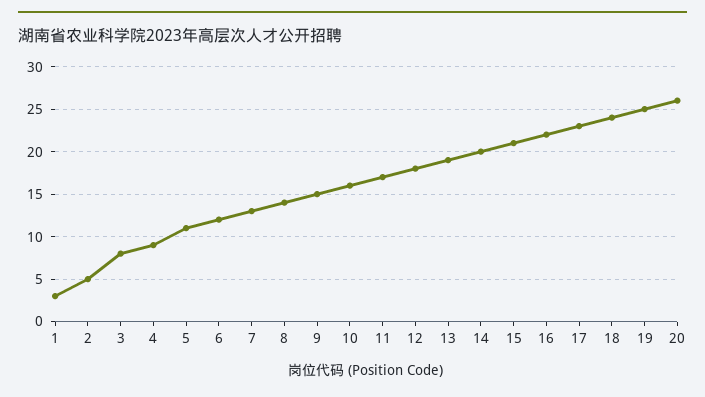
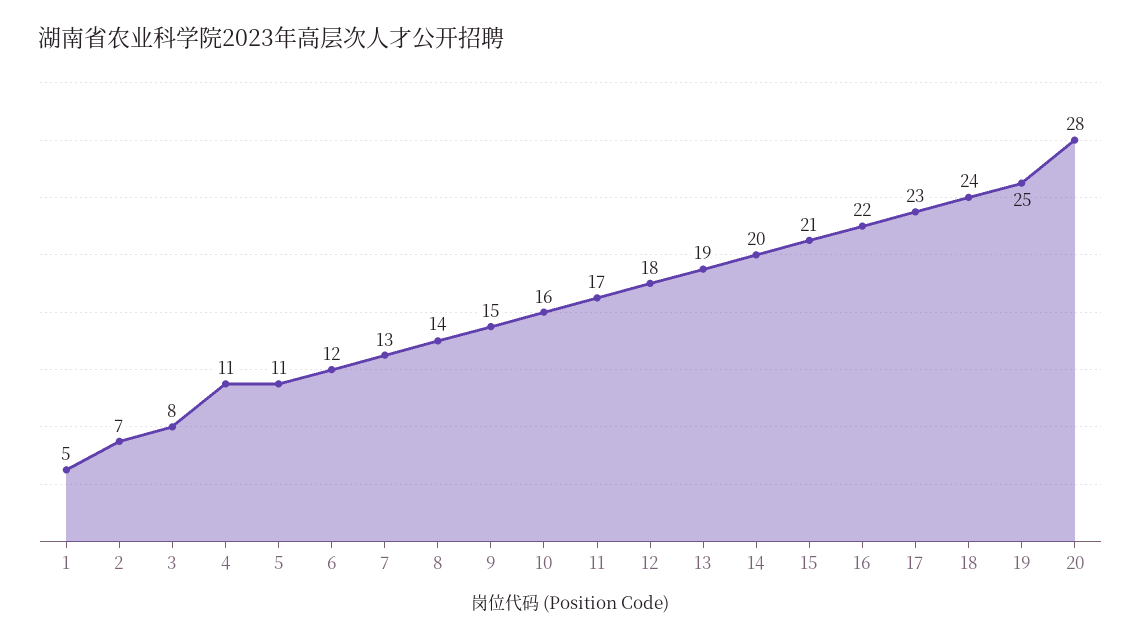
1: 3 -> 5
2: 5 -> 7
4: 9 -> 11
20: 26 -> 28

